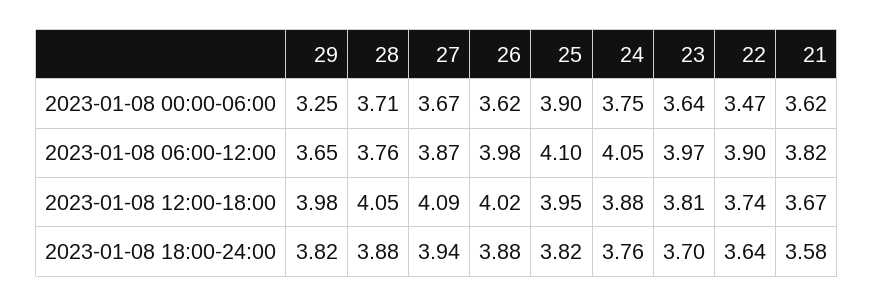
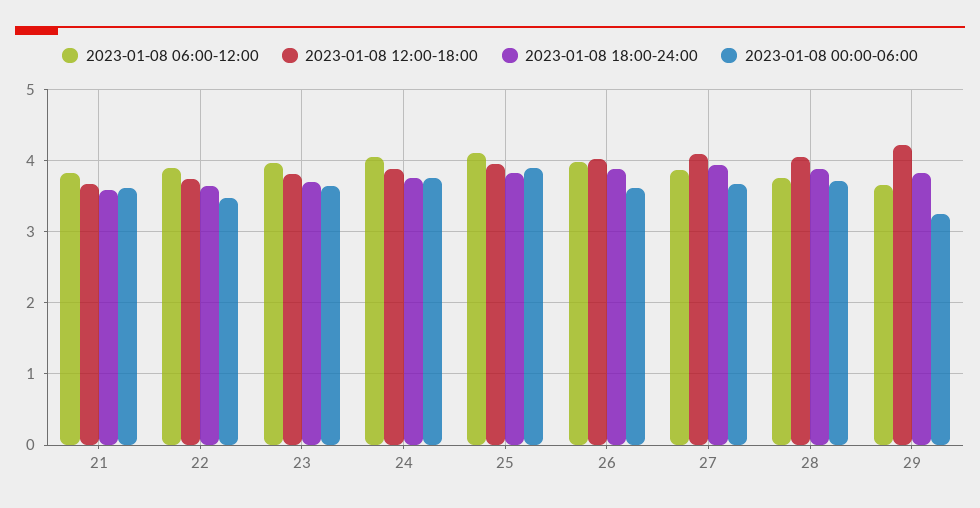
2023-01-08 12:00-18:00, 29: 3.98 -> 4.2

